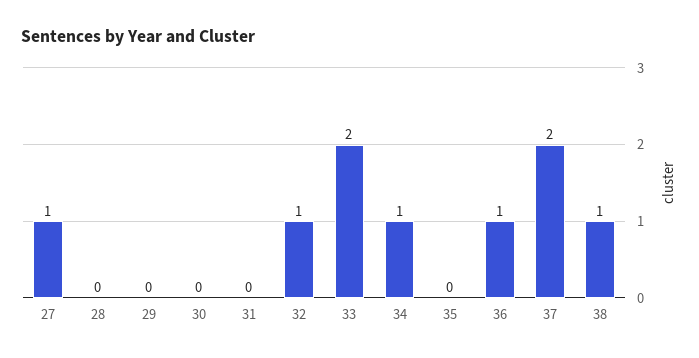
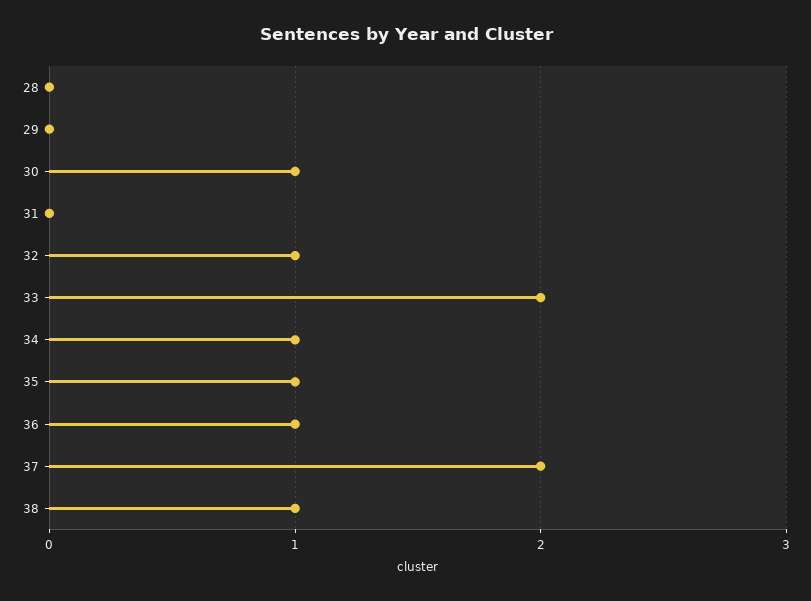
27: 1 -> none
30: 0 -> 1
35: 0 -> 1

